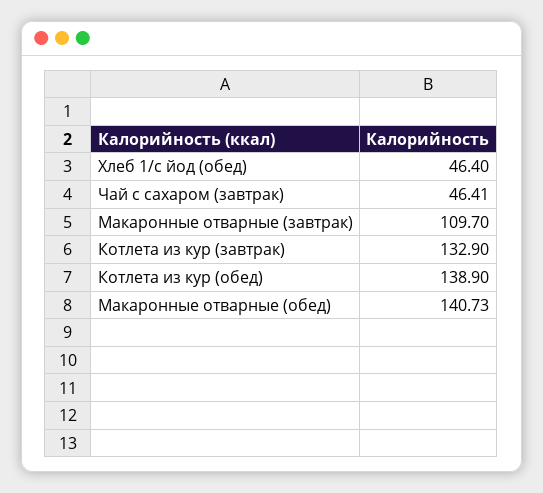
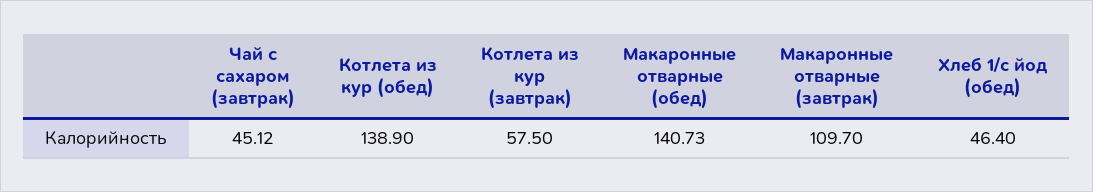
Чай с сахаром (завтрак): 46.41 -> 45.12
Котлета из кур (завтрак): 132.9 -> 57.5

